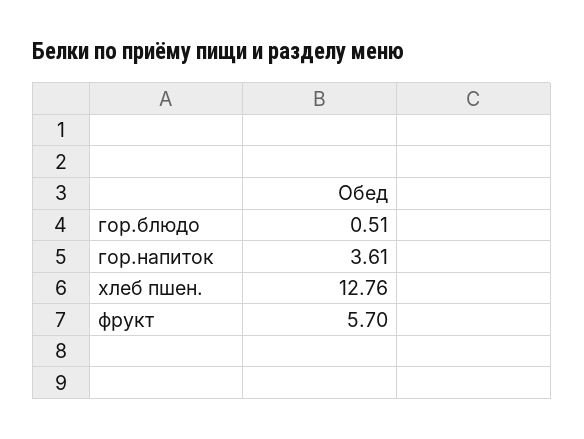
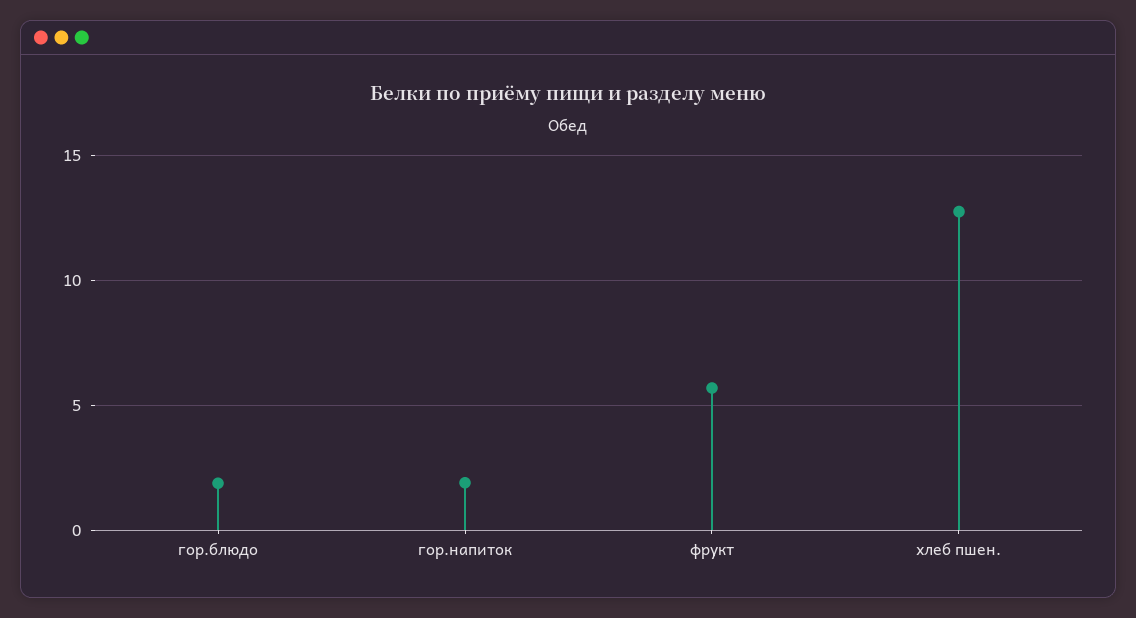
гор.блюдо: 0.51 -> 2
гор.напиток: 3.61 -> 2

